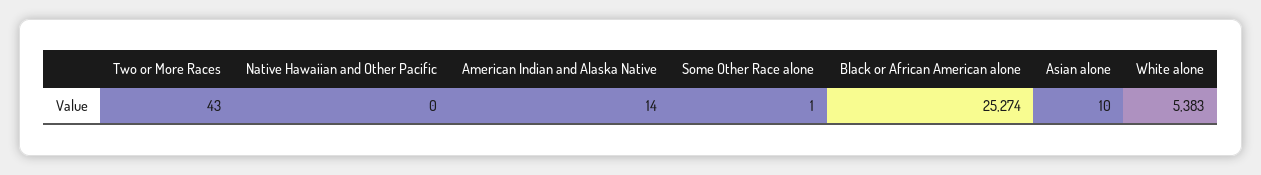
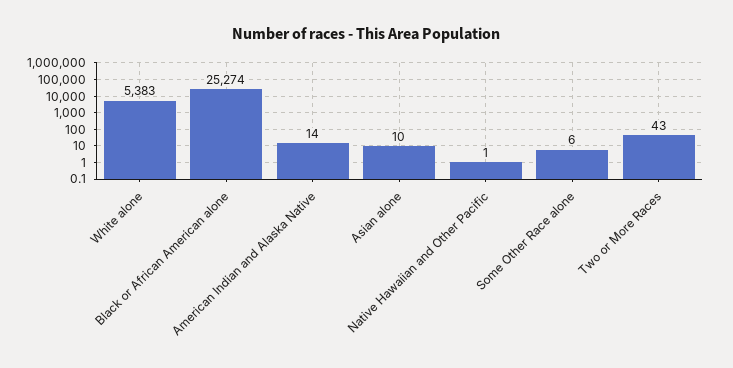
Native Hawaiian and Other Pacific: 0 -> 1
Some Other Race alone: 1 -> 6

